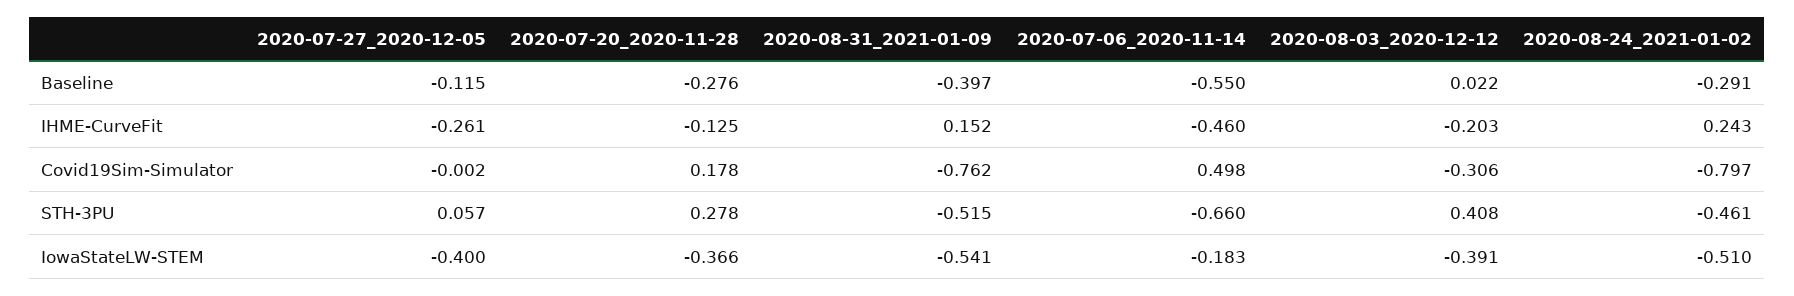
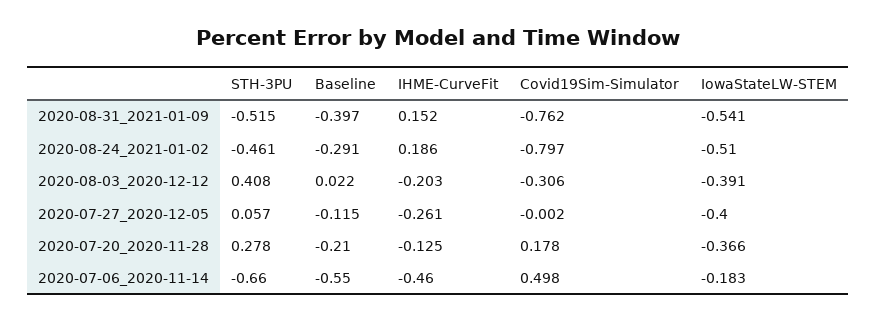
2020-07-20_2020-11-28, Baseline: -0.276 -> -0.21
2020-08-24_2021-01-02, IHME-CurveFit: 0.243 -> 0.186

